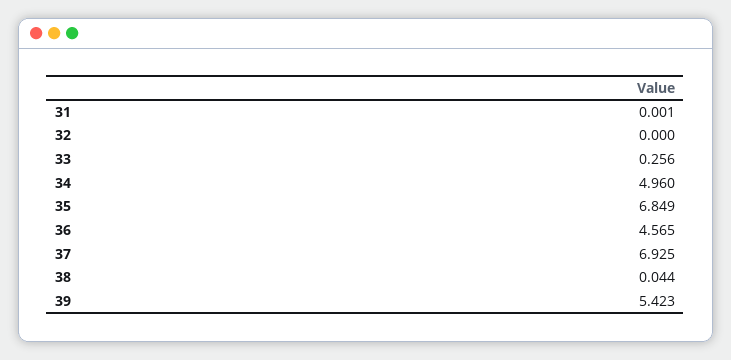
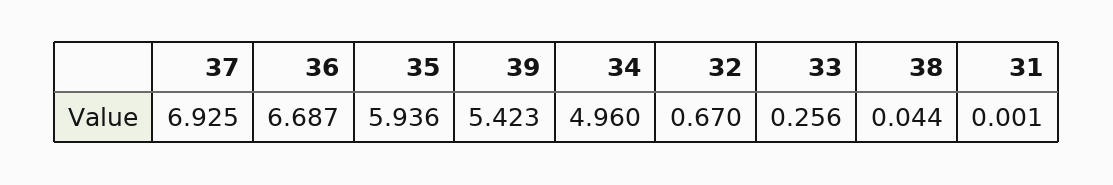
32: 0 -> 0.67
35: 6.849 -> 5.936
36: 4.565 -> 6.687

